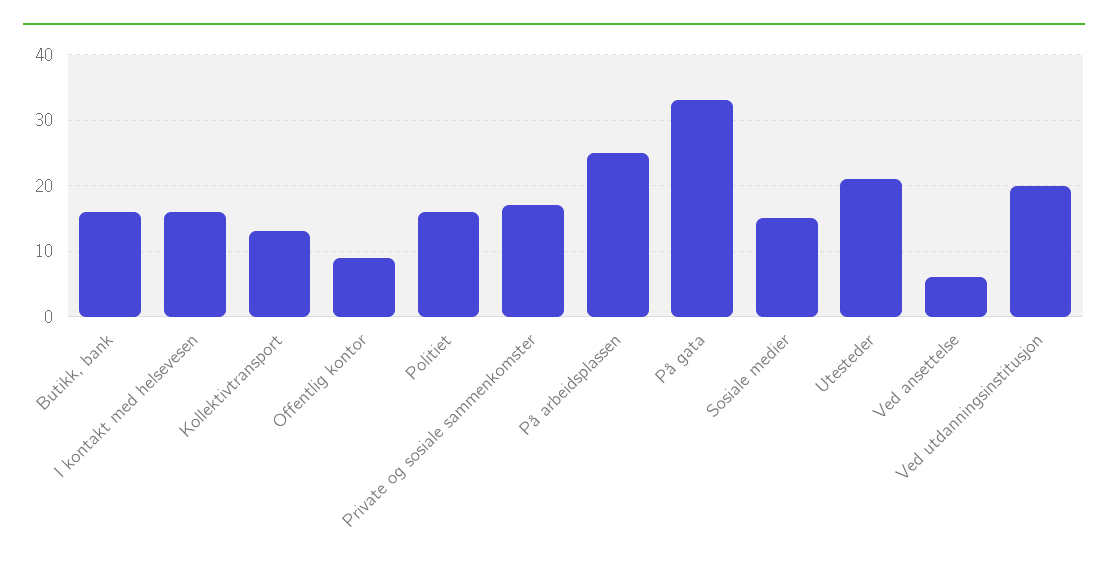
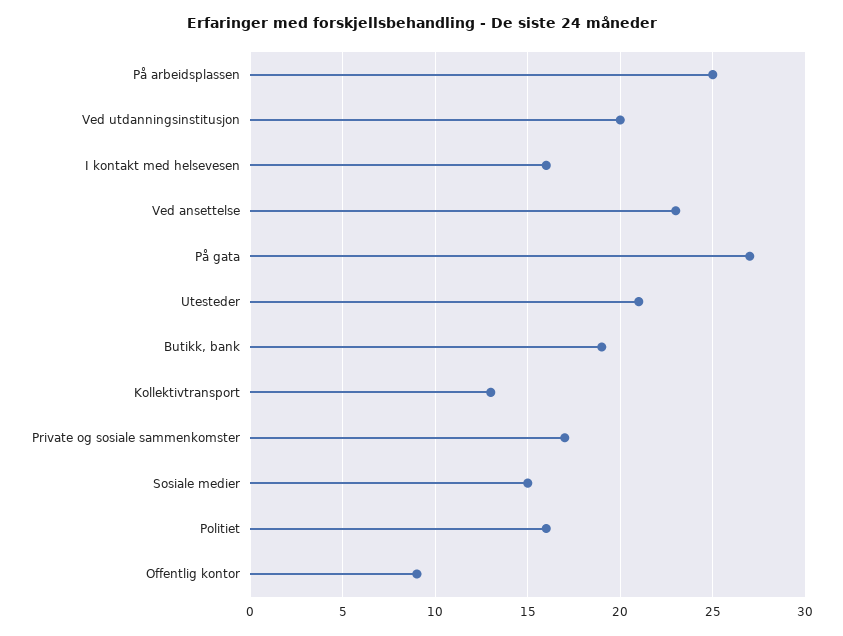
Butikk, bank: 16 -> 19
På gata: 33 -> 27
Ved ansettelse: 6 -> 23

